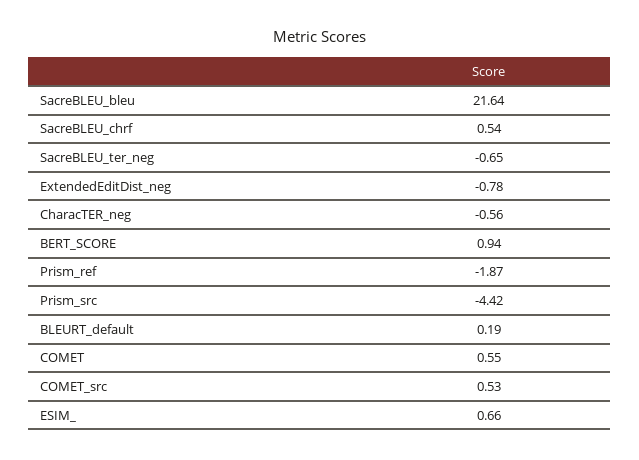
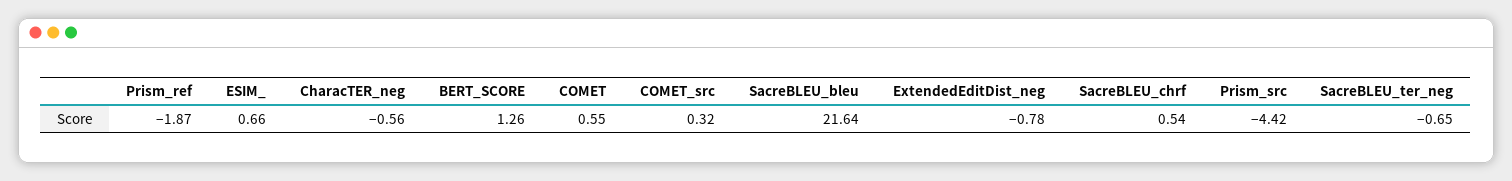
BERT_SCORE: 0.94 -> 1.26
BLEURT_default: 0.19 -> none
COMET_src: 0.53 -> 0.32

